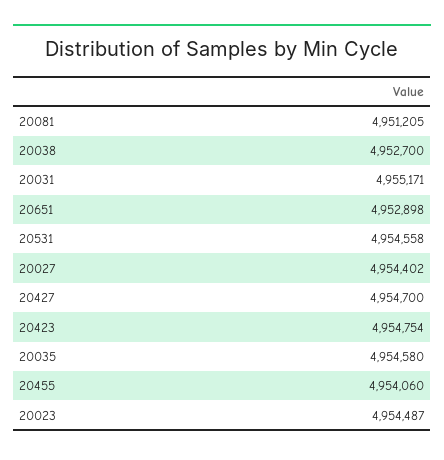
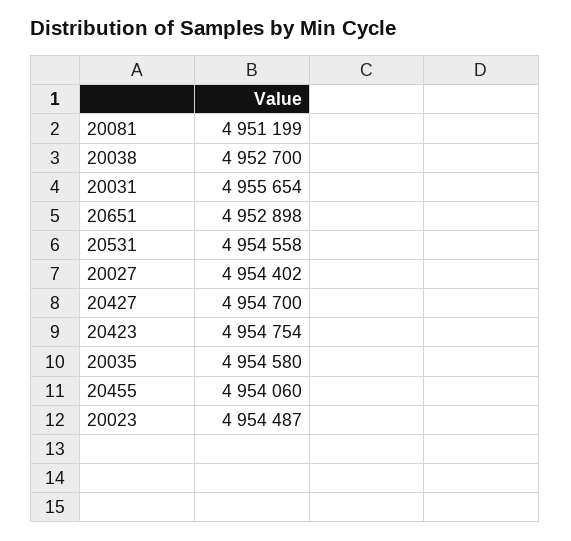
20081: 4951205 -> 4951199
20031: 4955171 -> 4955654

